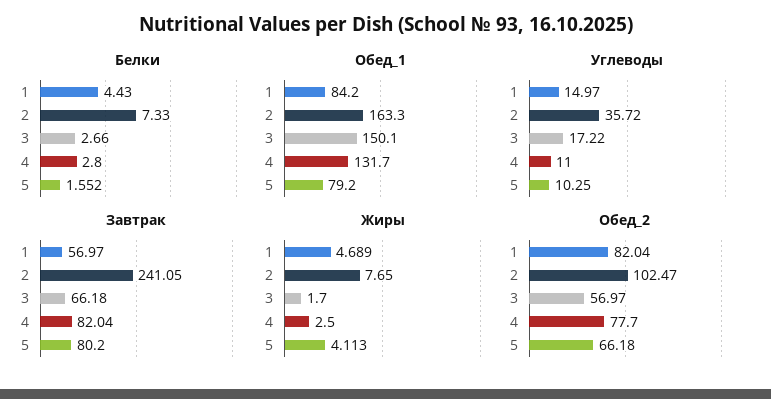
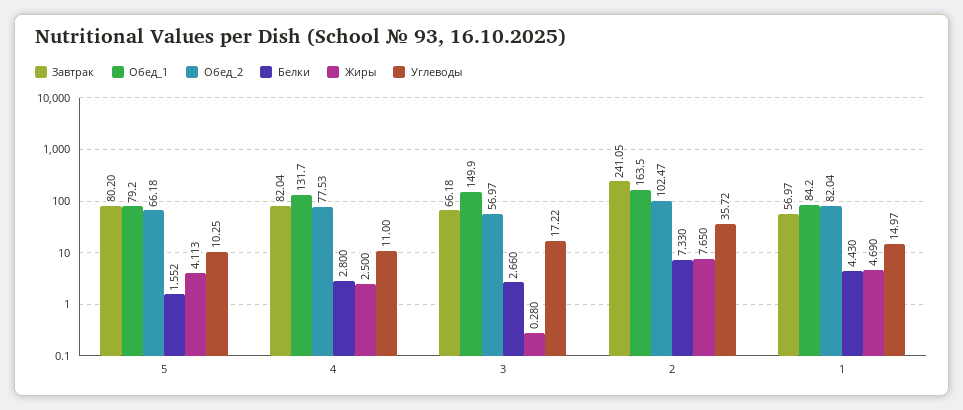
Обед_1, 2: 163.3 -> 163.5
Обед_1, 3: 150.1 -> 149.9
Жиры, 1: 4.689 -> 4.69
Жиры, 3: 1.7 -> 0.28
Обед_2, 4: 77.7 -> 77.53

